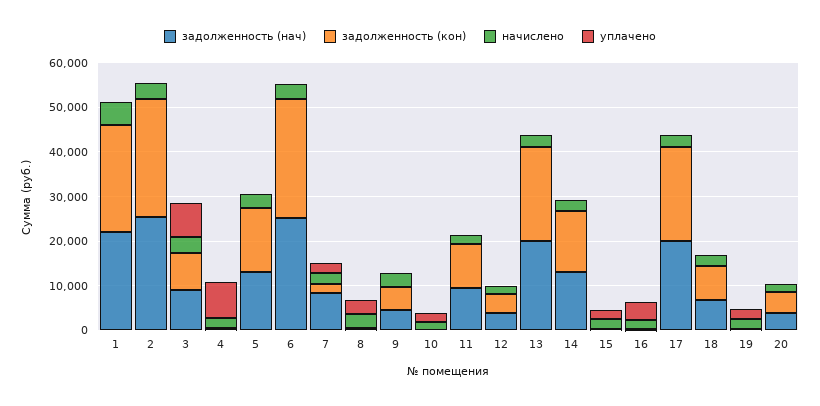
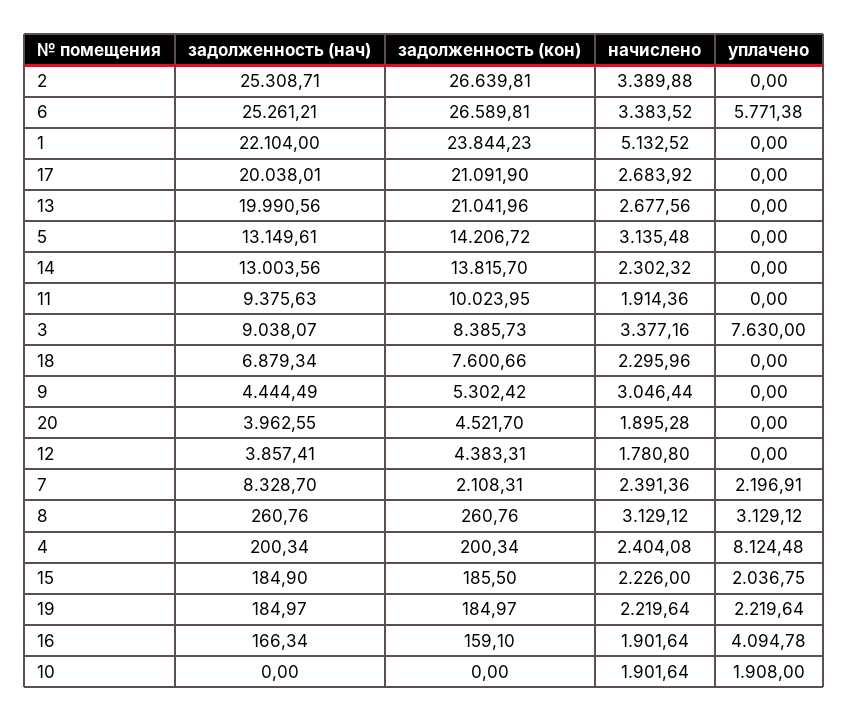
уплачено, 6: 0 -> 5771.38

